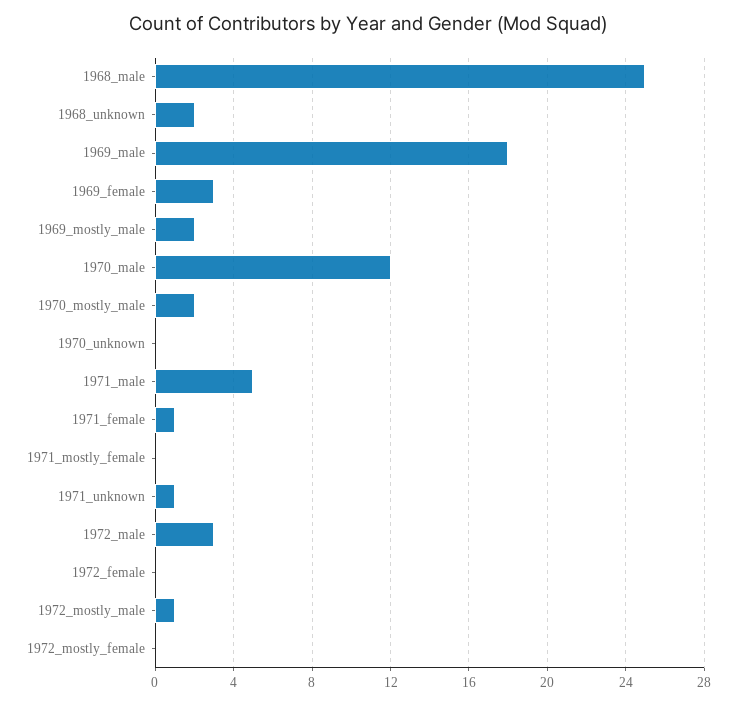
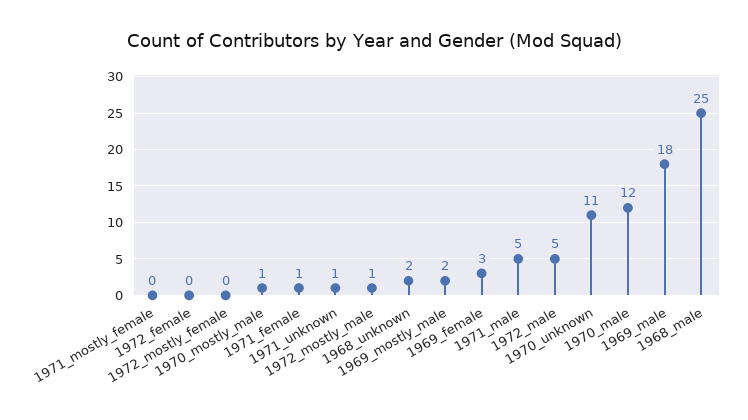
1970_mostly_male: 2 -> 1
1970_unknown: 0 -> 11
1972_male: 3 -> 5

